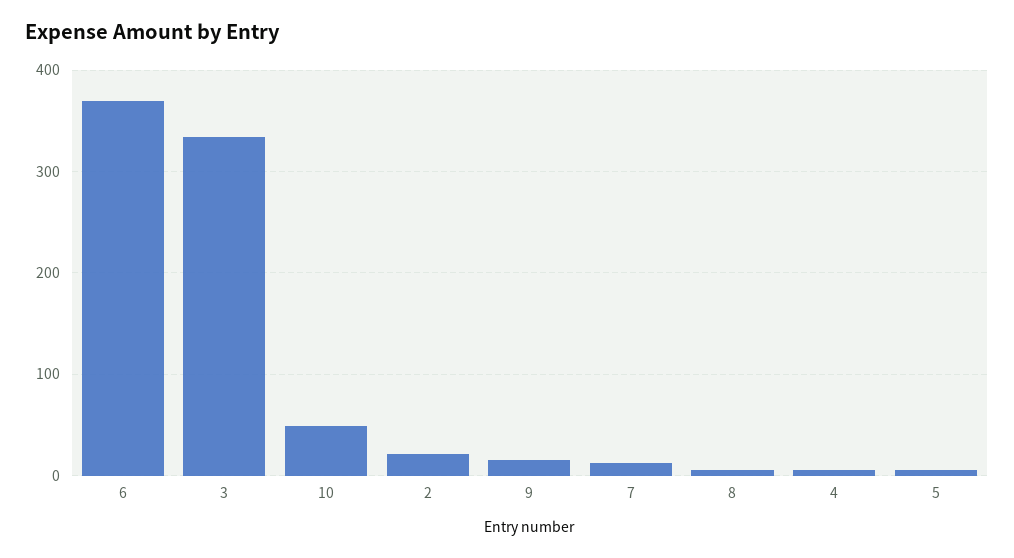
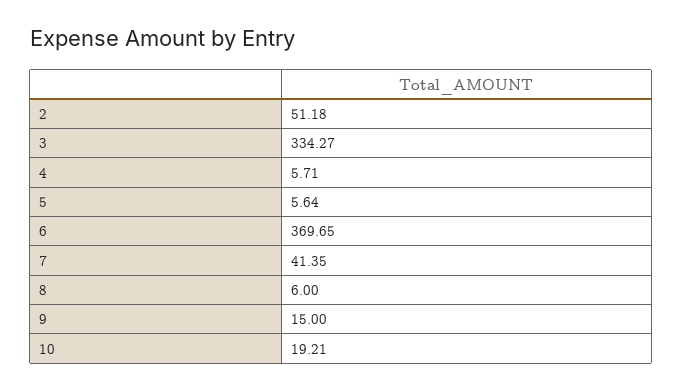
10: 50 -> 19.21
2: 20 -> 51.18
7: 10 -> 41.35

